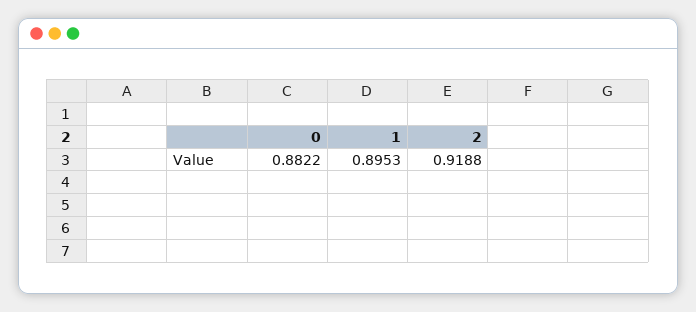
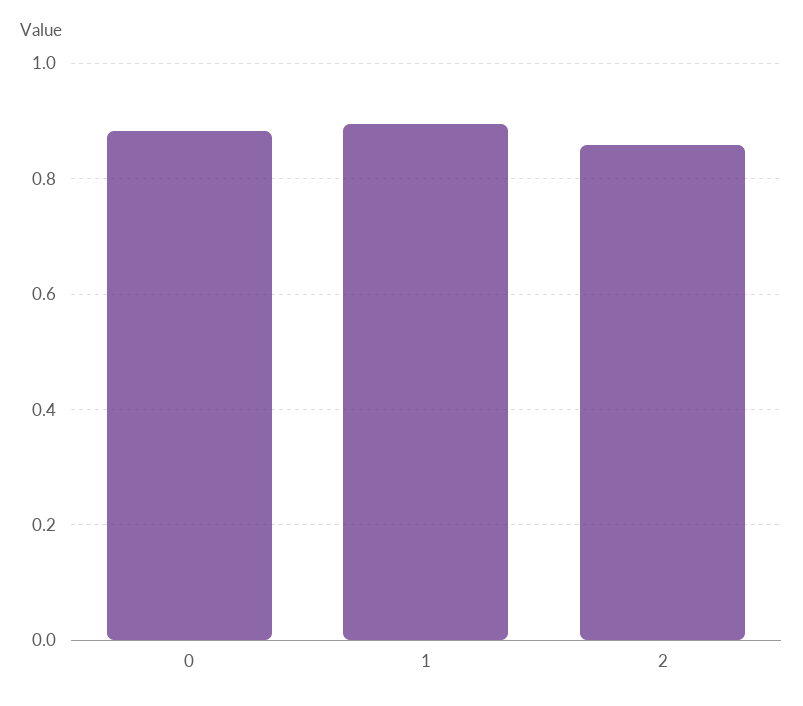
2: 0.9188 -> 0.86

